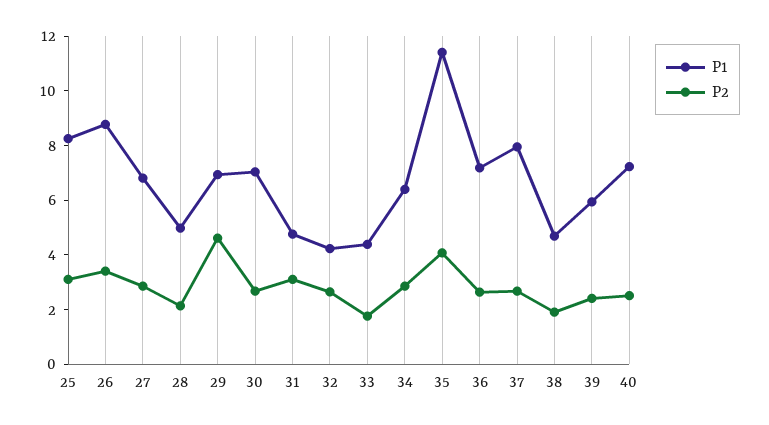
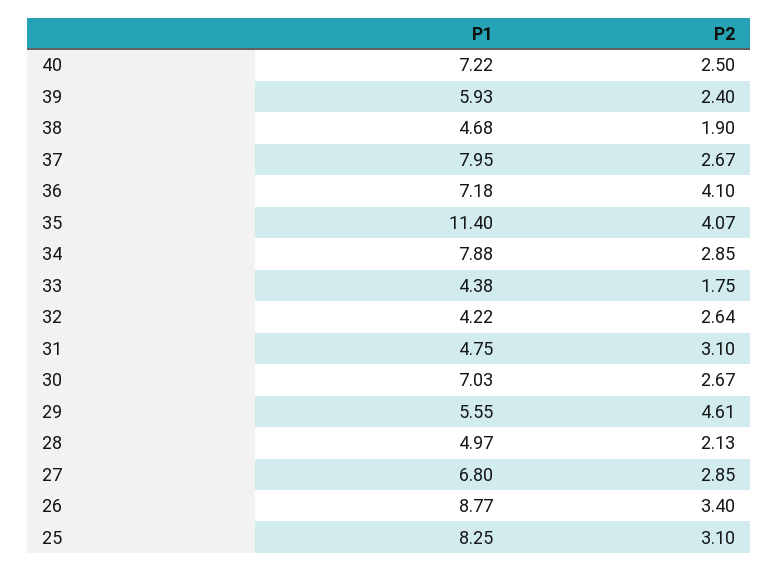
P1, 29: 7 -> 5.55
P1, 34: 6.5 -> 7.88
P2, 36: 2.5 -> 4.1

